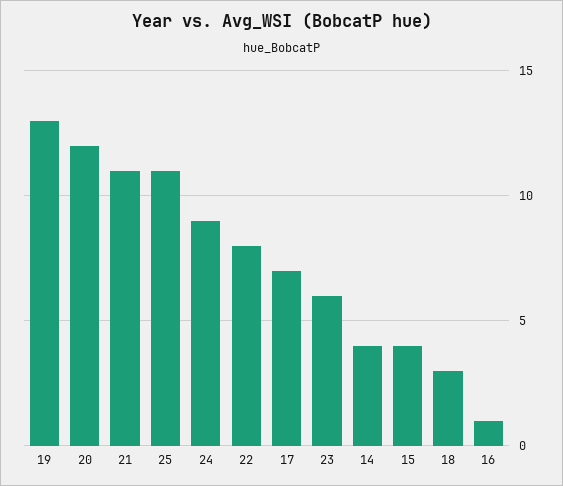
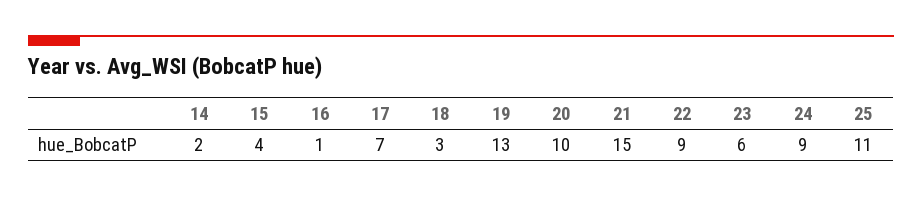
20: 12 -> 10
21: 11 -> 15
22: 8 -> 9
14: 4 -> 2

